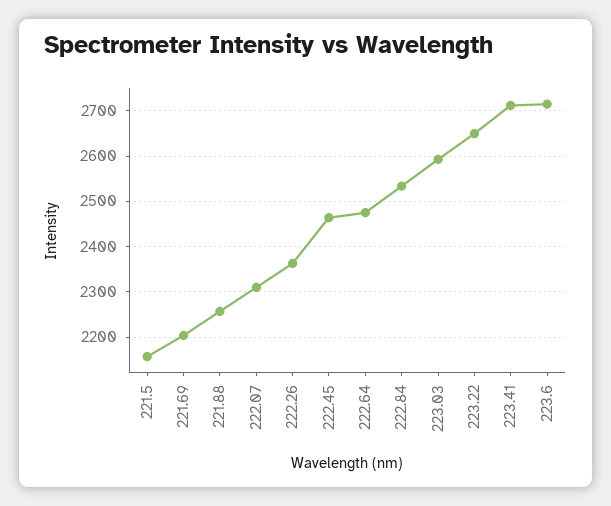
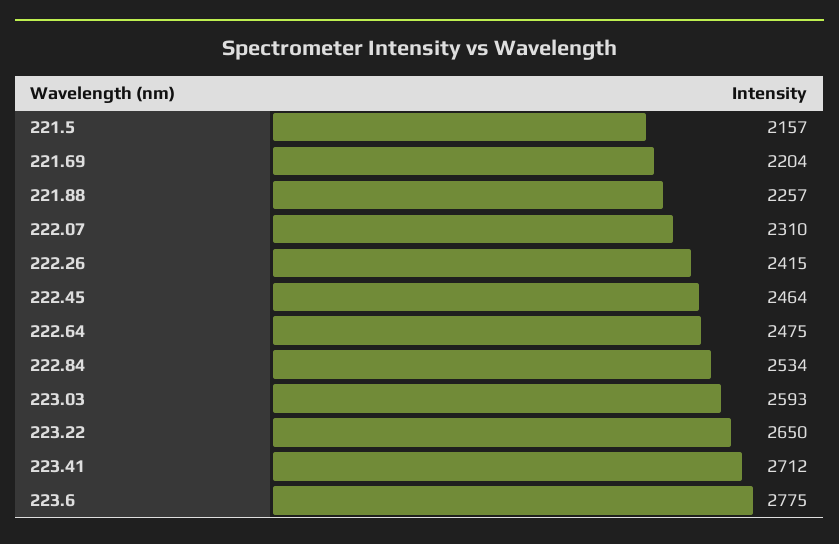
222.26: 2360 -> 2415
223.6: 2720 -> 2775

